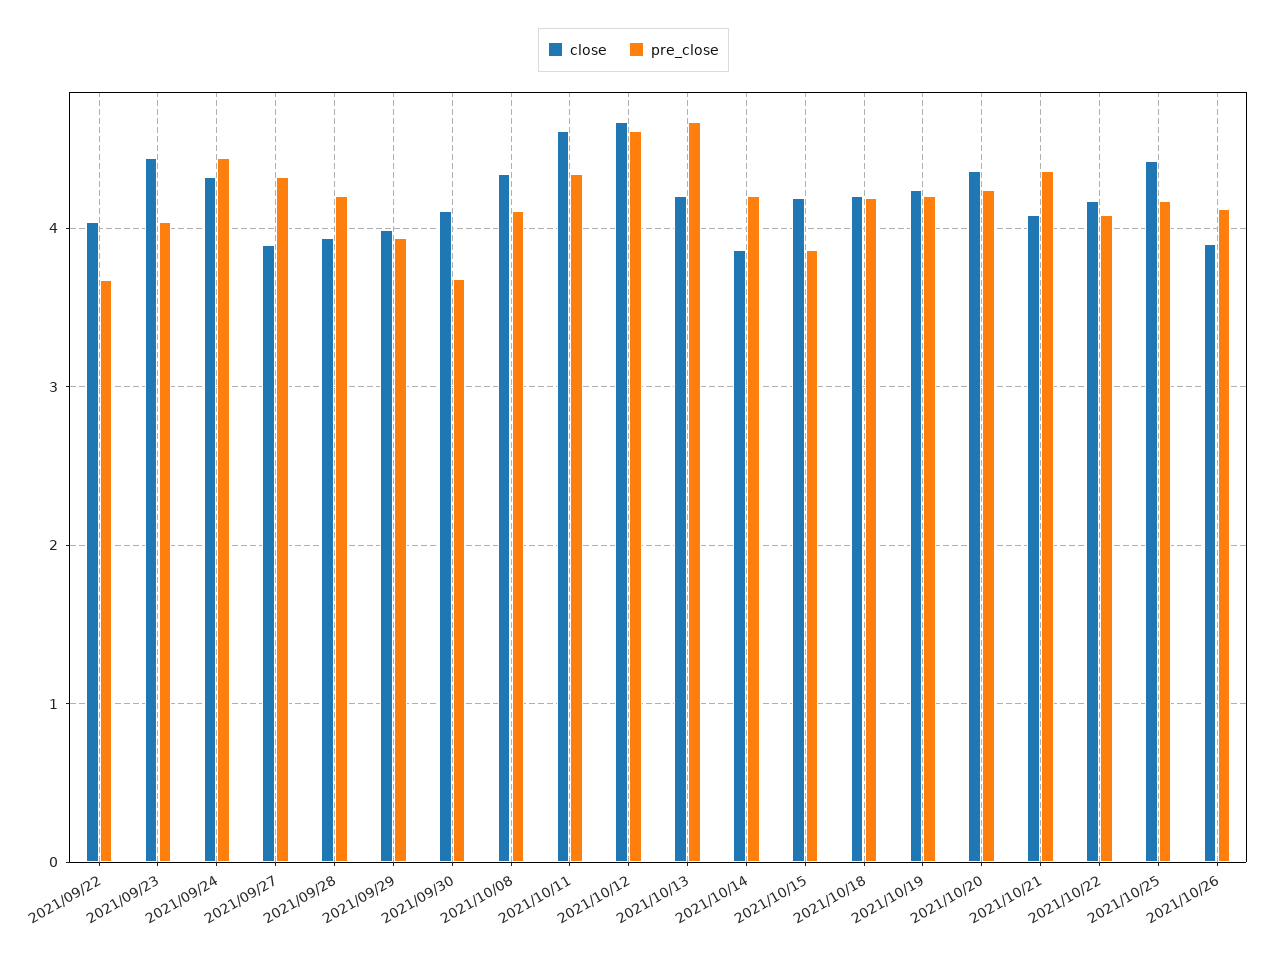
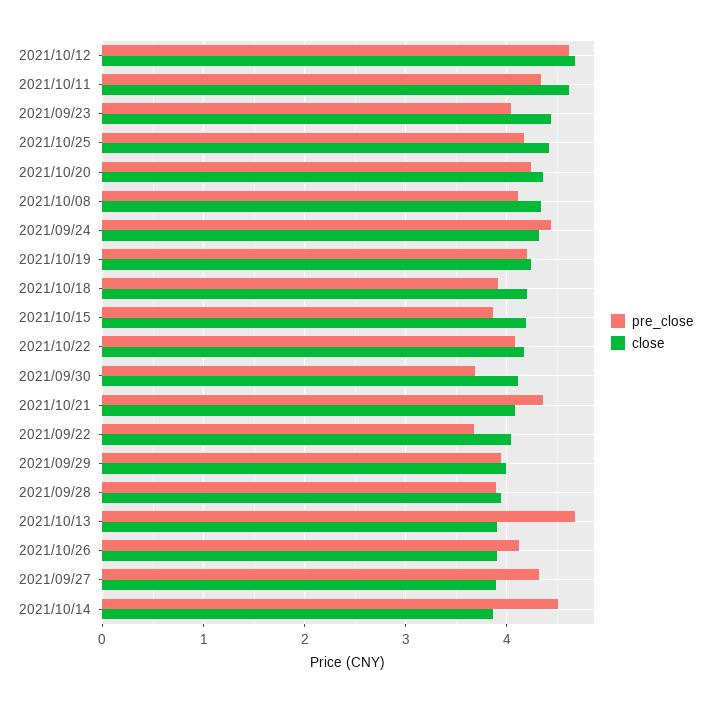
pre_close, 2021/09/28: 4.2 -> 3.9
close, 2021/10/13: 4.2 -> 3.9
pre_close, 2021/10/14: 4.2 -> 4.5
pre_close, 2021/10/18: 4.2 -> 3.9

